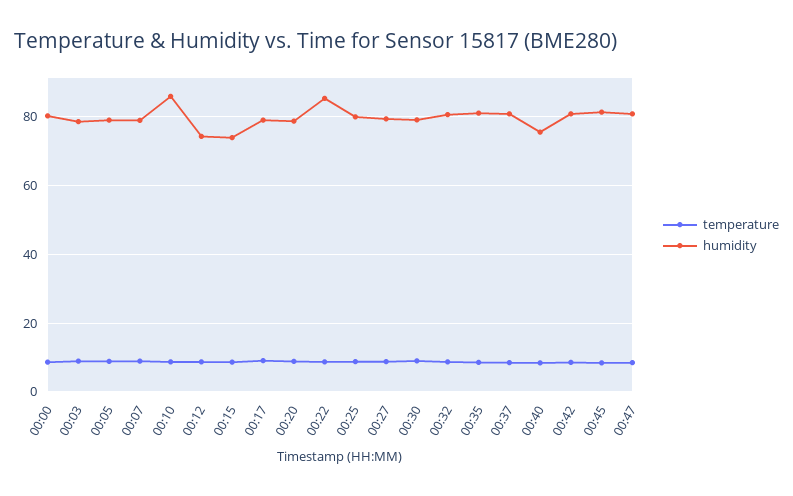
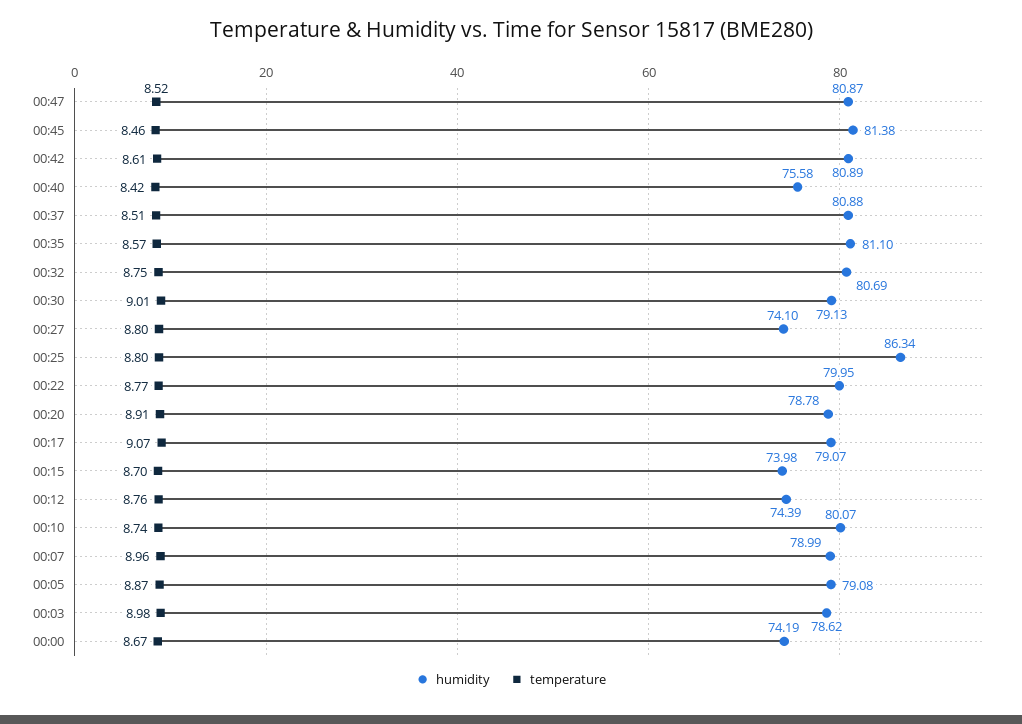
humidity, 00:00: 80 -> 74.19
humidity, 00:10: 86 -> 80.07
humidity, 00:22: 86 -> 79.95
humidity, 00:25: 80 -> 86.34
humidity, 00:27: 80 -> 74.1

